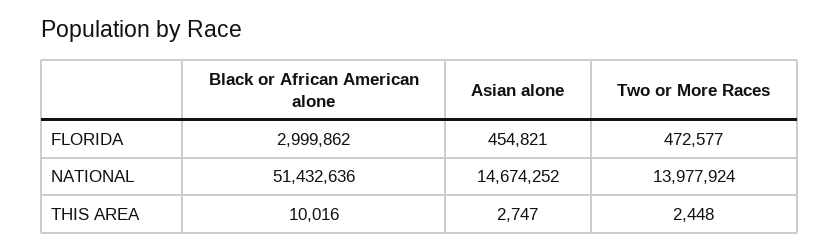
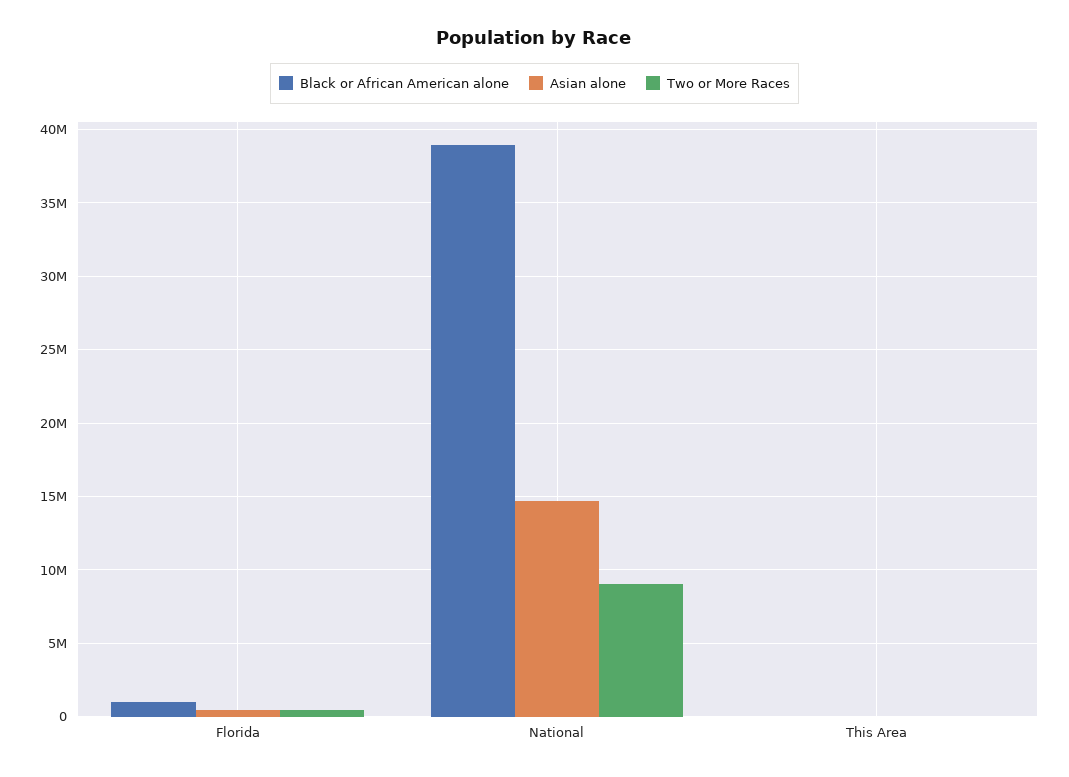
Black or African American alone, FLORIDA: 2999862 -> 1000000
Black or African American alone, NATIONAL: 51432636 -> 39000000
Two or More Races, NATIONAL: 13977924 -> 9000000

